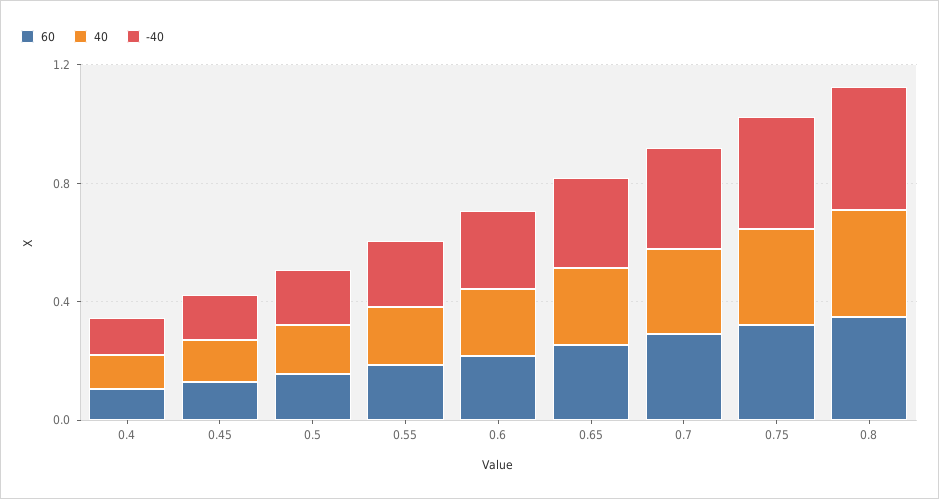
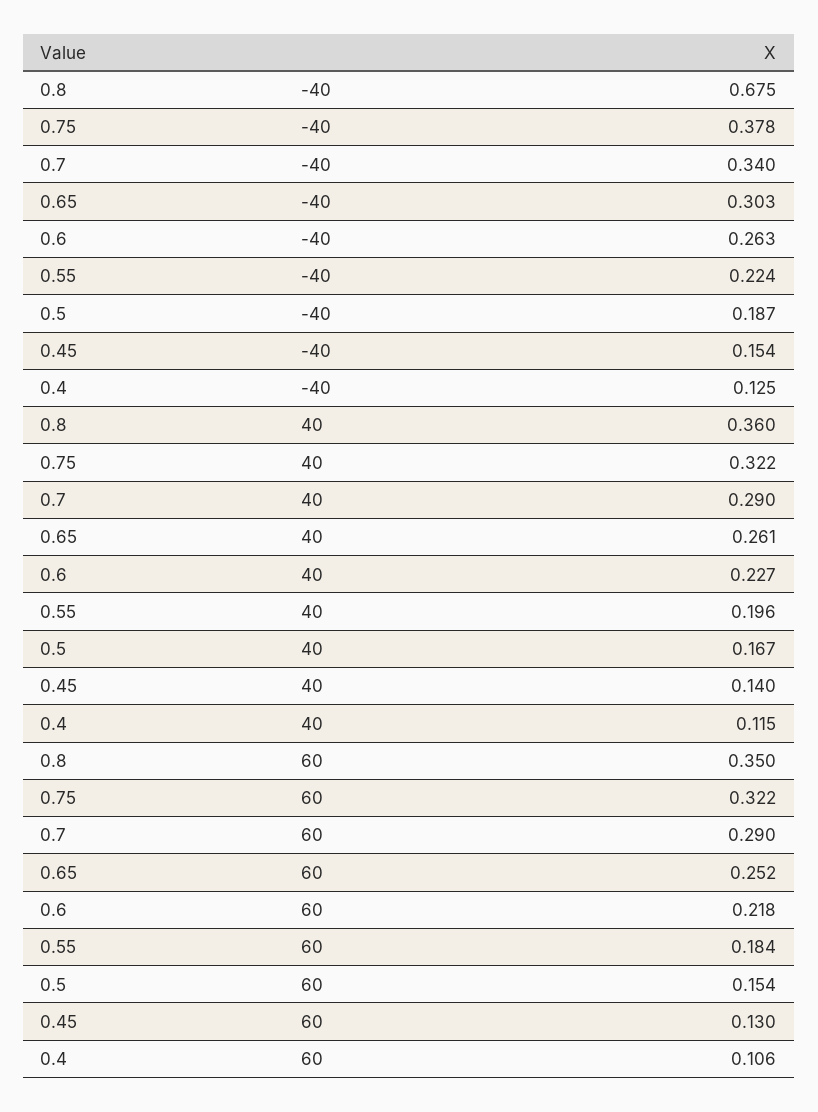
-40, 0.8: 0.4 -> 0.675

